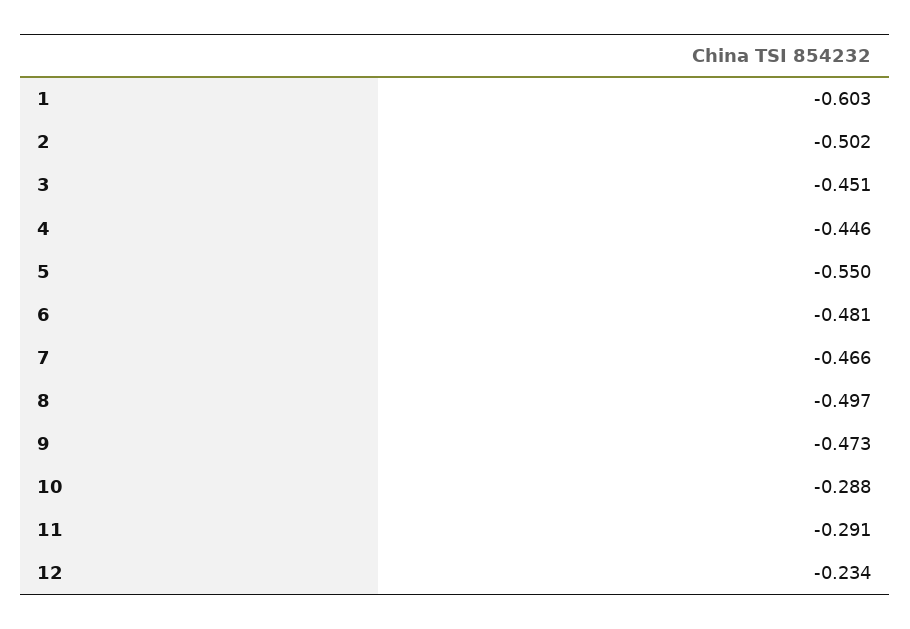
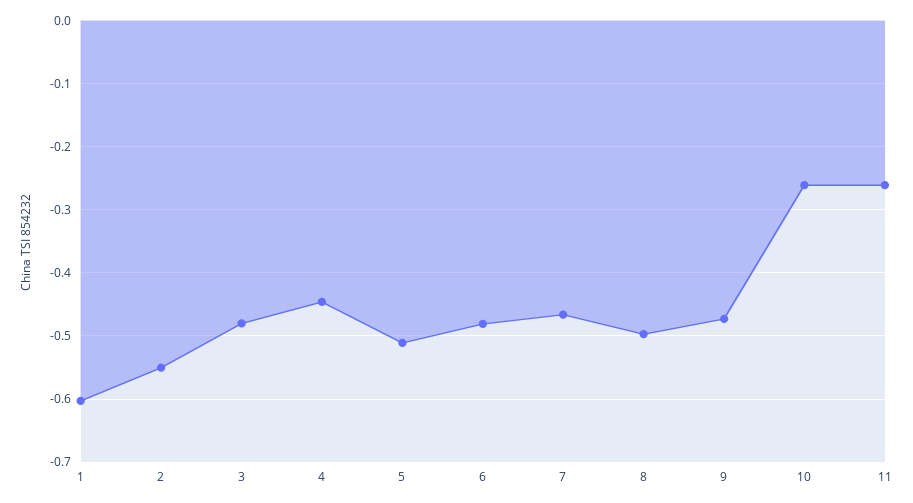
2: -0.502 -> -0.55
3: -0.451 -> -0.48
5: -0.55 -> -0.51
10: -0.288 -> -0.26
11: -0.291 -> -0.26
12: -0.234 -> none

